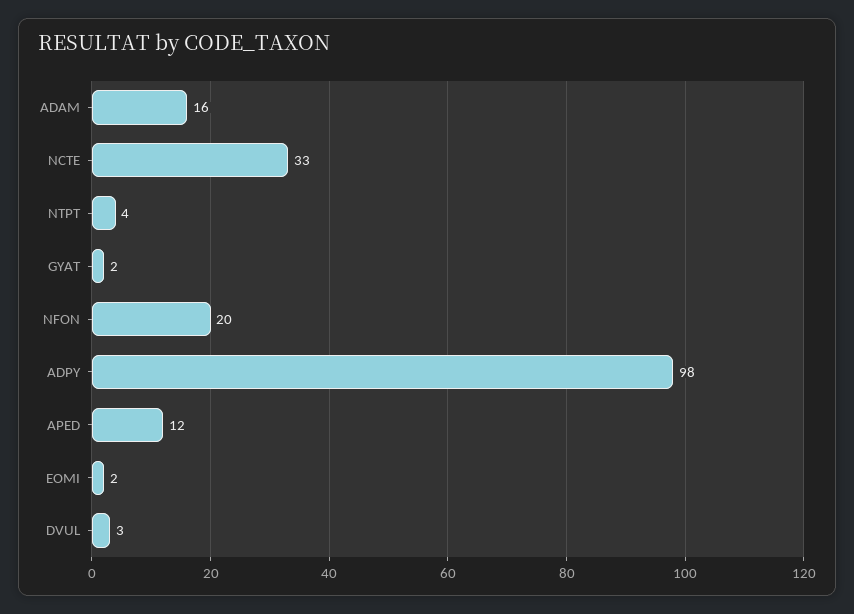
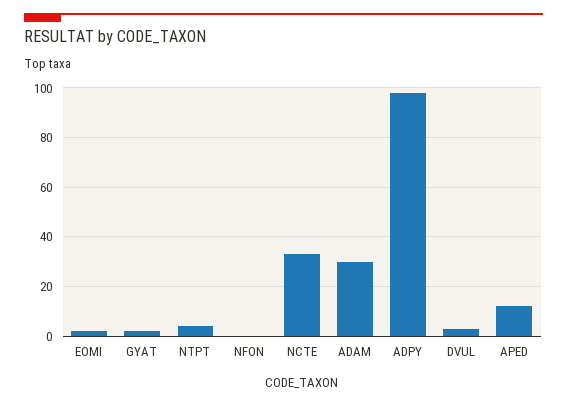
ADAM: 16 -> 30
NFON: 20 -> 0

